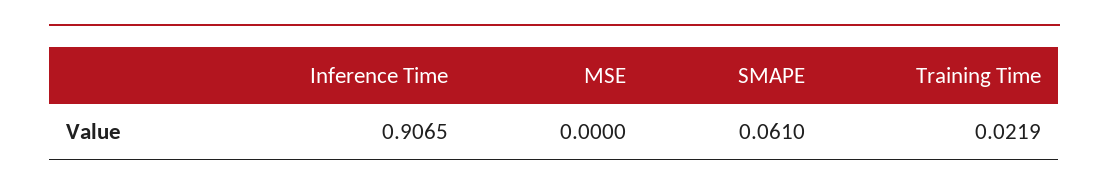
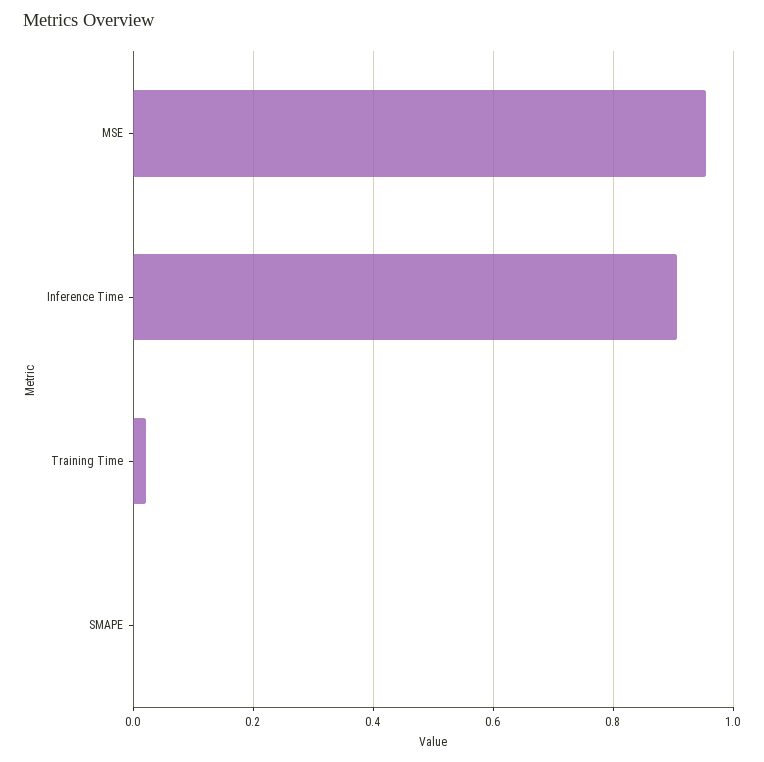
MSE: 0 -> 0.96
SMAPE: 0.061 -> 0

